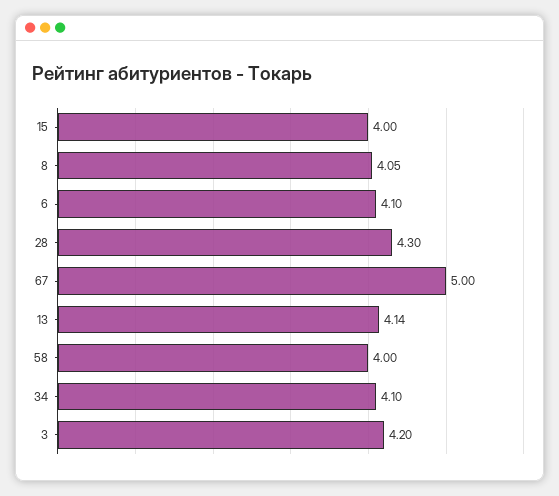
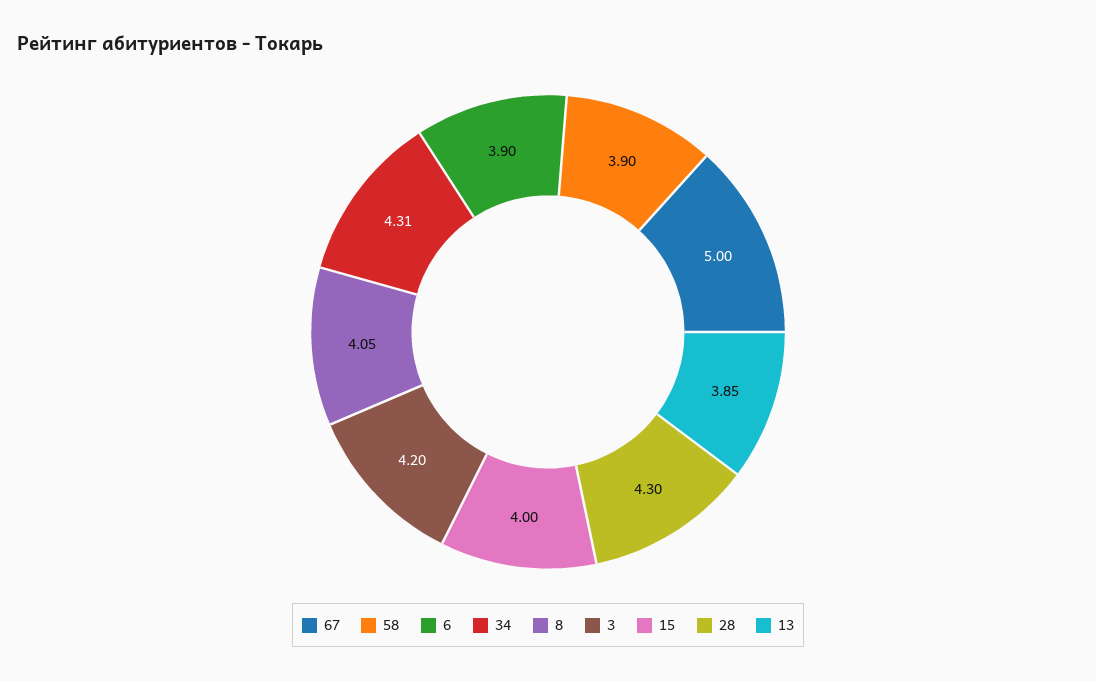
6: 4.1 -> 3.9
13: 4.14 -> 3.85
58: 4 -> 3.9
34: 4.1 -> 4.31

